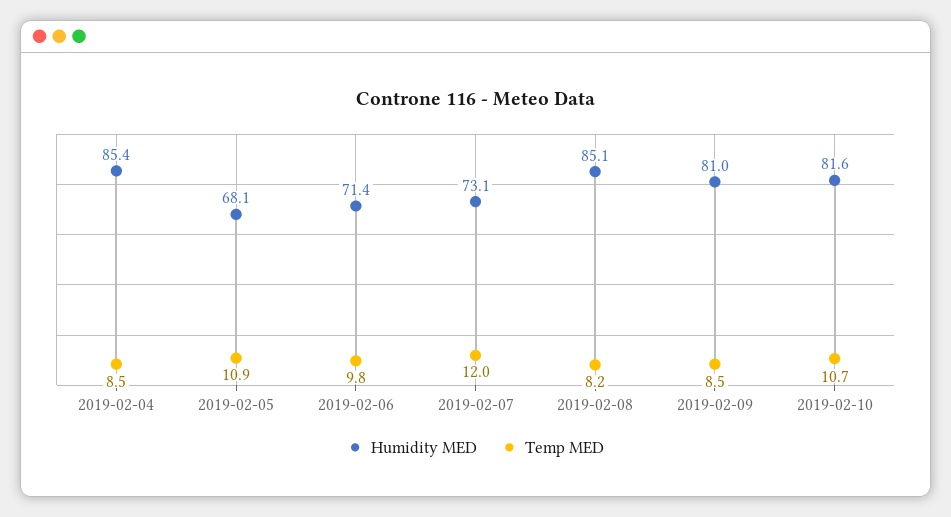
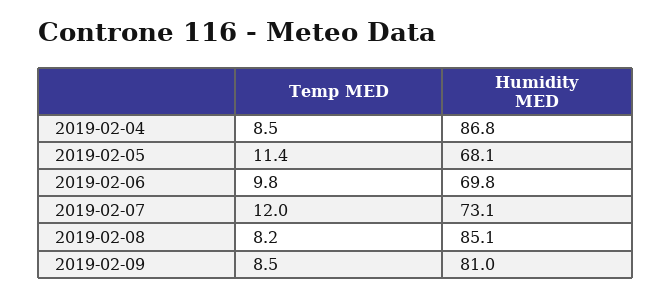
Humidity MED, 2019-02-04: 85.4 -> 86.8
Temp MED, 2019-02-05: 10.9 -> 11.4
Humidity MED, 2019-02-06: 71.4 -> 69.8
Humidity MED, 2019-02-10: 81.6 -> none
Temp MED, 2019-02-10: 10.7 -> none

